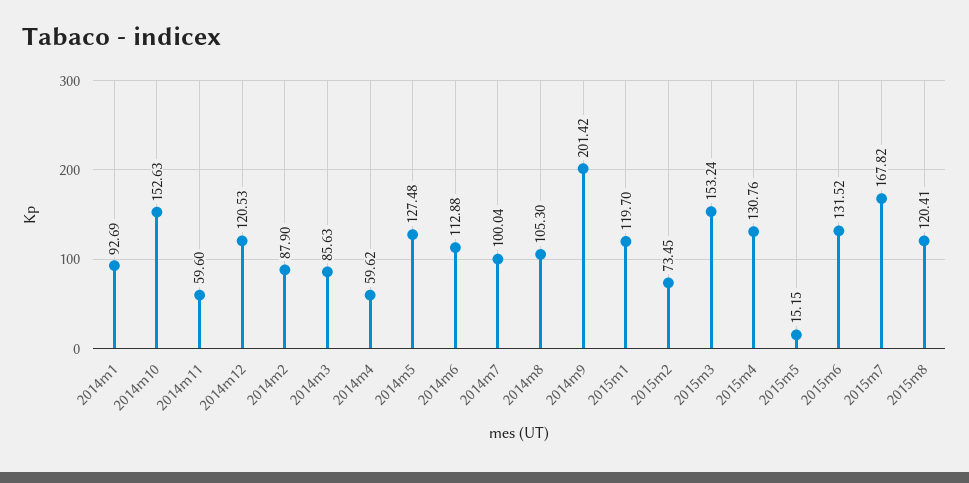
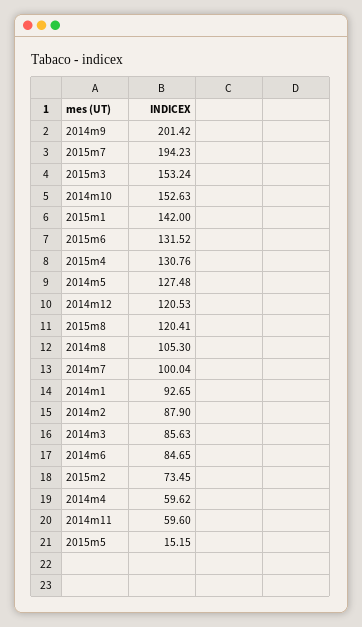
2014m1: 92.69 -> 92.65
2014m6: 112.88 -> 84.65
2015m1: 119.7 -> 142
2015m7: 167.82 -> 194.23

